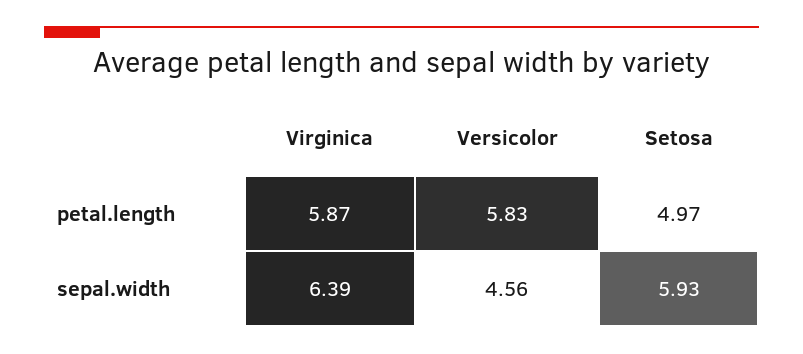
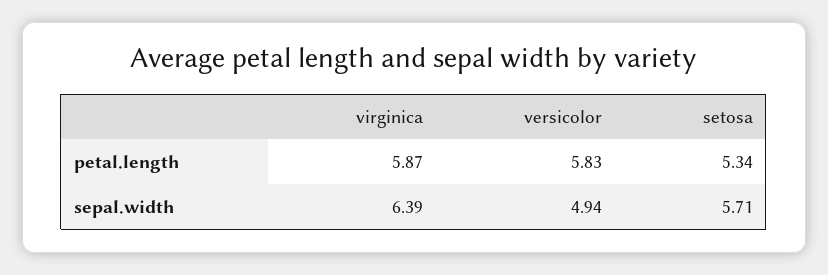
Setosa, petal.length: 4.97 -> 5.34
Versicolor, sepal.width: 4.56 -> 4.94
Setosa, sepal.width: 5.93 -> 5.71

